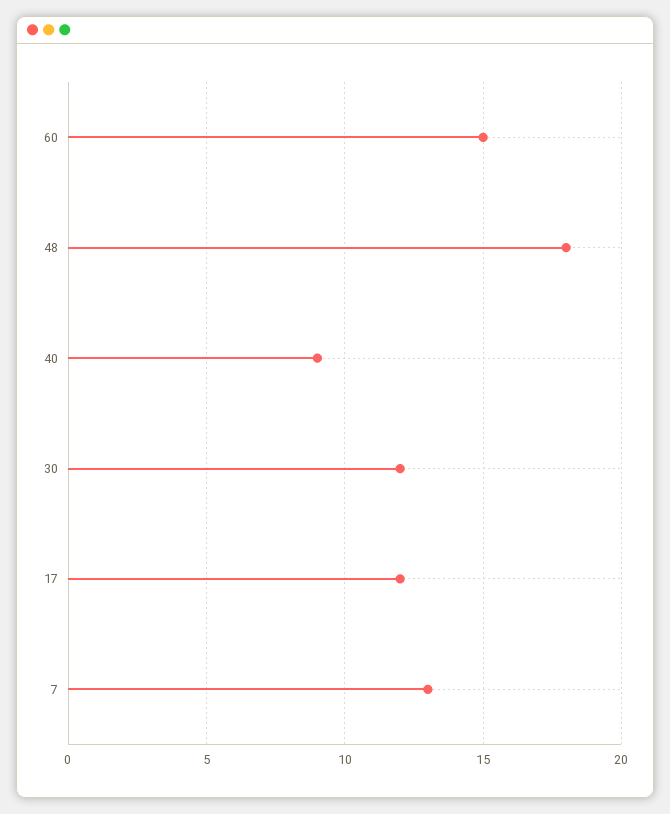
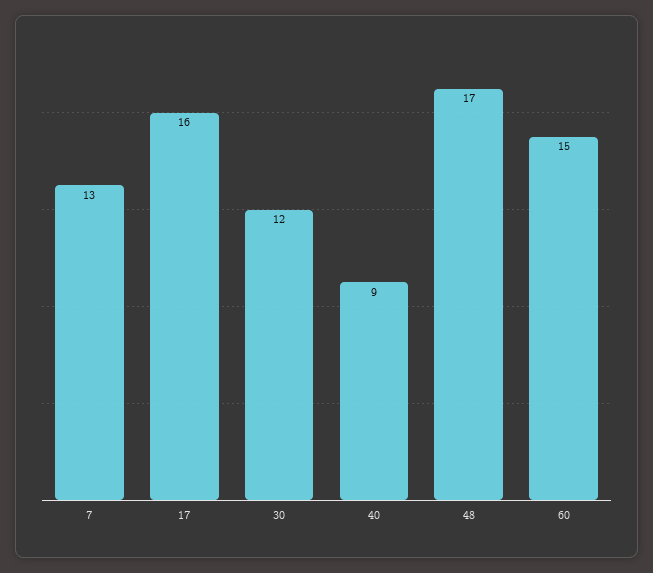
48: 18 -> 17
17: 12 -> 16

